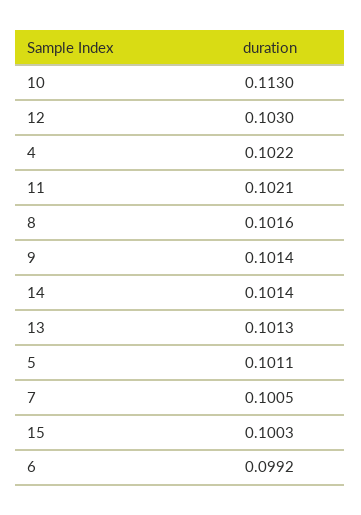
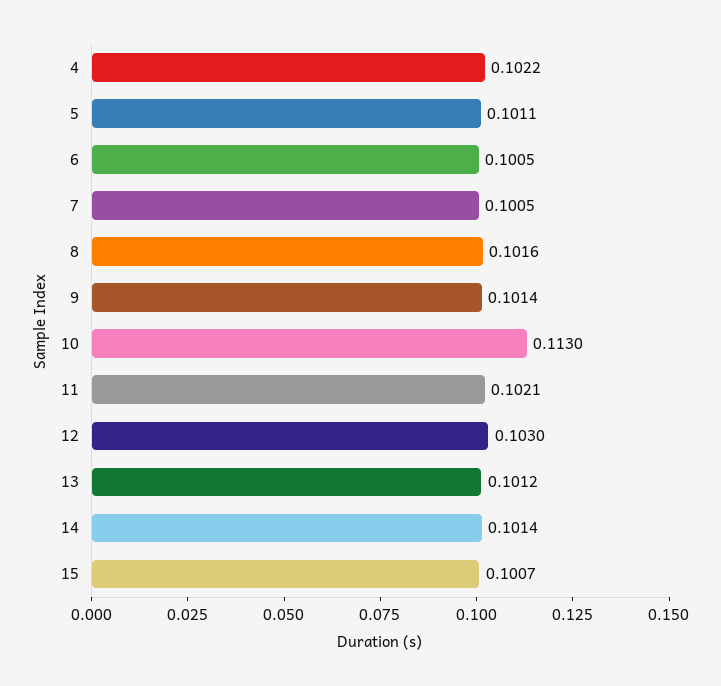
13: 0.1013 -> 0.1012
15: 0.1003 -> 0.1007
6: 0.0992 -> 0.1005

